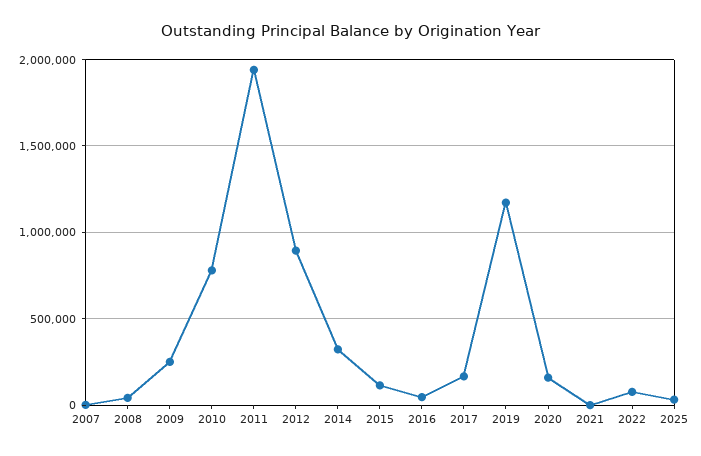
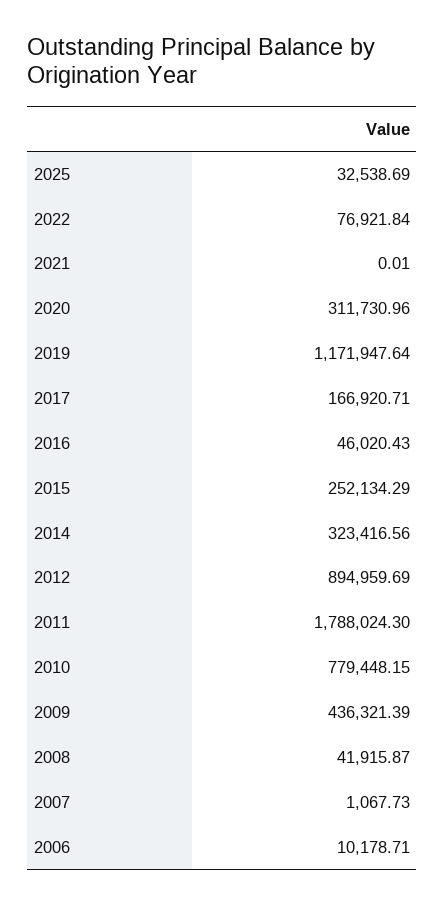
2009: 250000 -> 436321.39
2011: 1950000 -> 1788024.3
2015: 100000 -> 252134.29
2020: 150000 -> 311730.96
2006: none -> 10178.71

